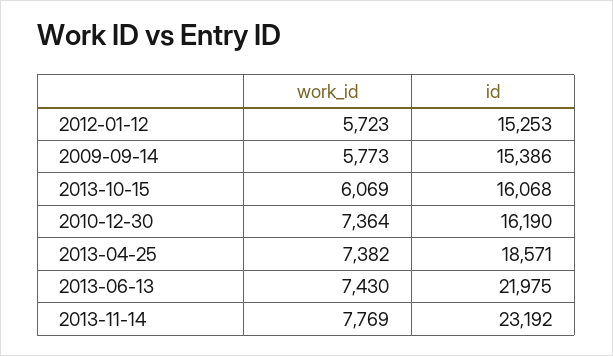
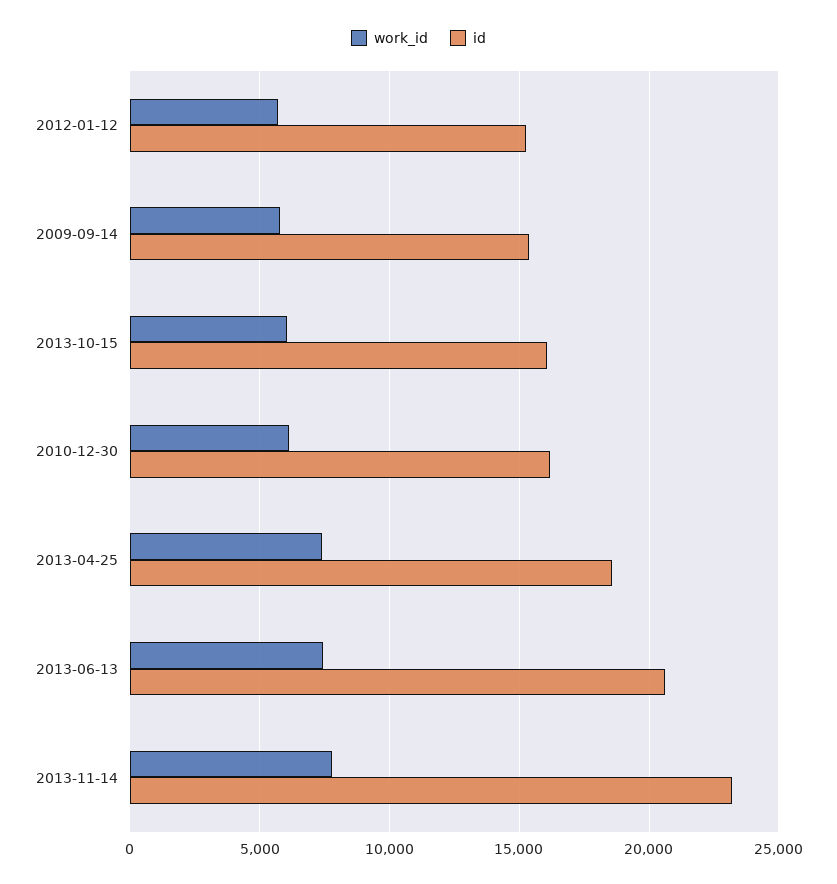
work_id, 2010-12-30: 7364 -> 6000
id, 2013-06-13: 21975 -> 20500

